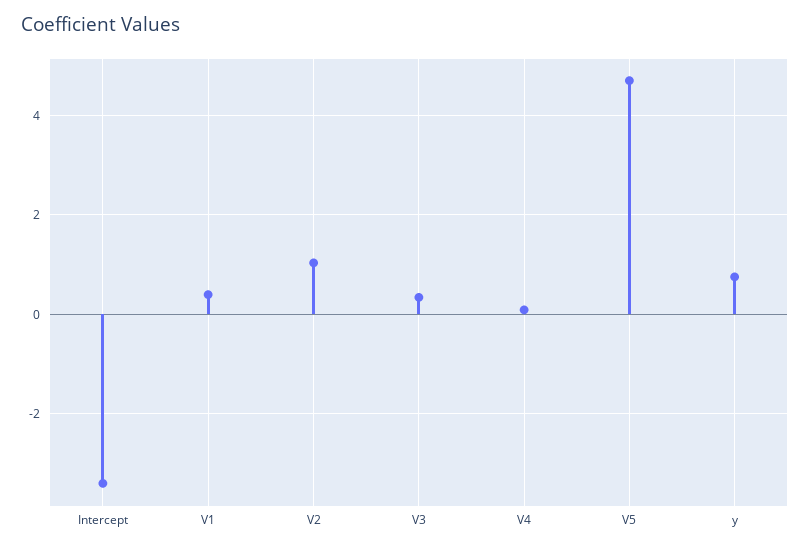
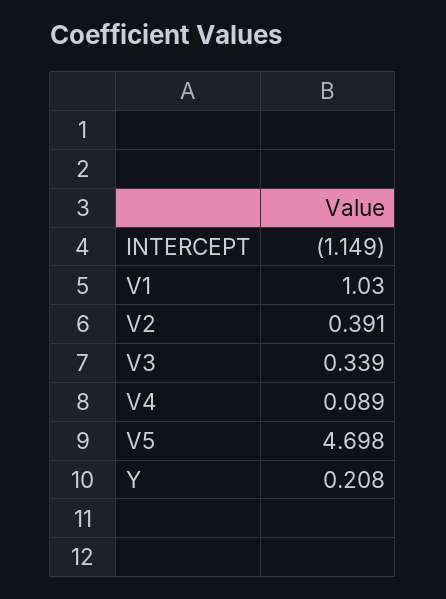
Intercept: -3.4 -> -1.149
V1: 0.4 -> 1.03
V2: 1 -> 0.391
y: 0.8 -> 0.208

